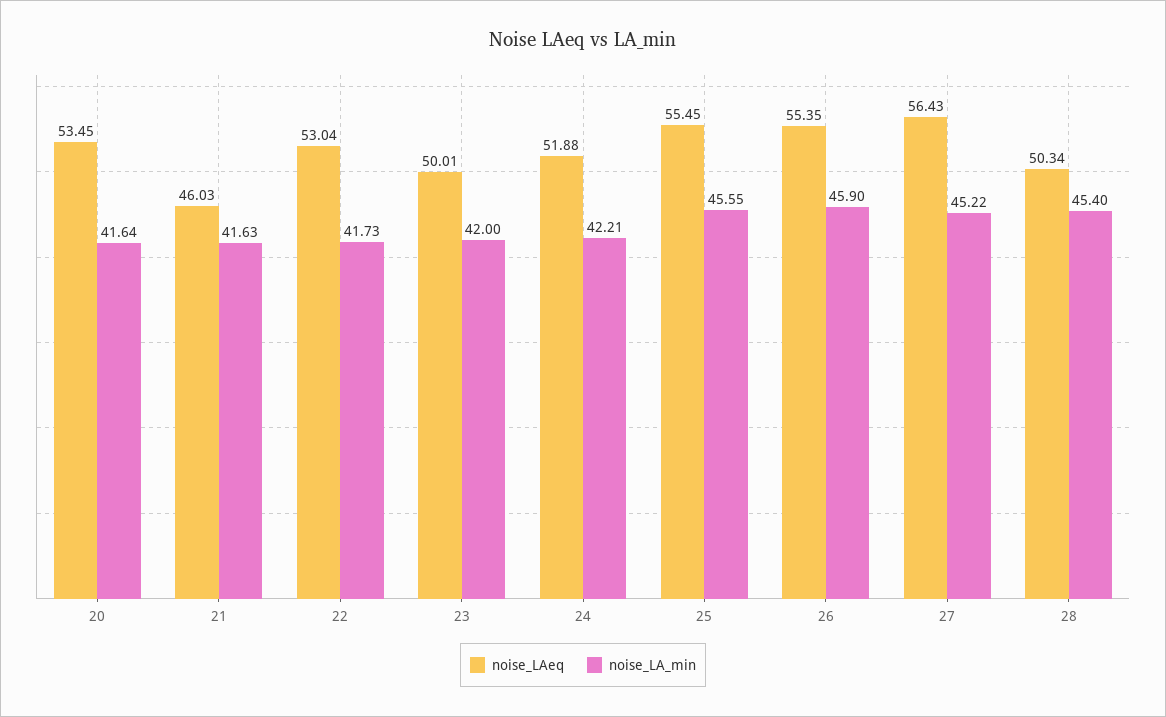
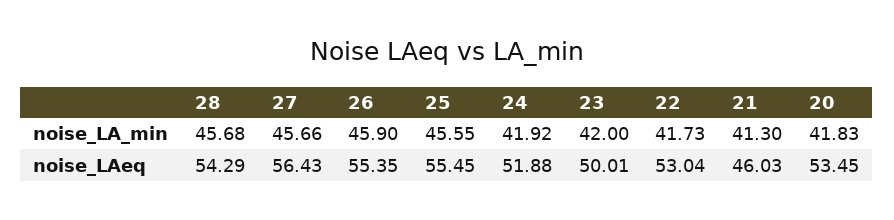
noise_LA_min, 20: 41.64 -> 41.83
noise_LA_min, 21: 41.63 -> 41.3
noise_LA_min, 24: 42.21 -> 41.92
noise_LA_min, 27: 45.22 -> 45.66
noise_LAeq, 28: 50.34 -> 54.29
noise_LA_min, 28: 45.4 -> 45.68

